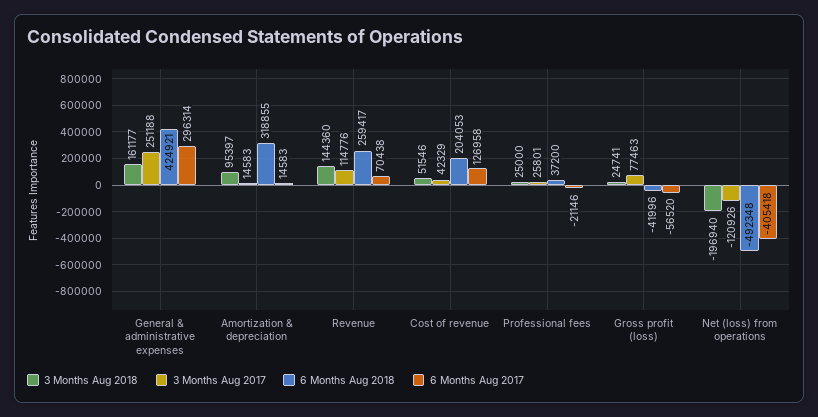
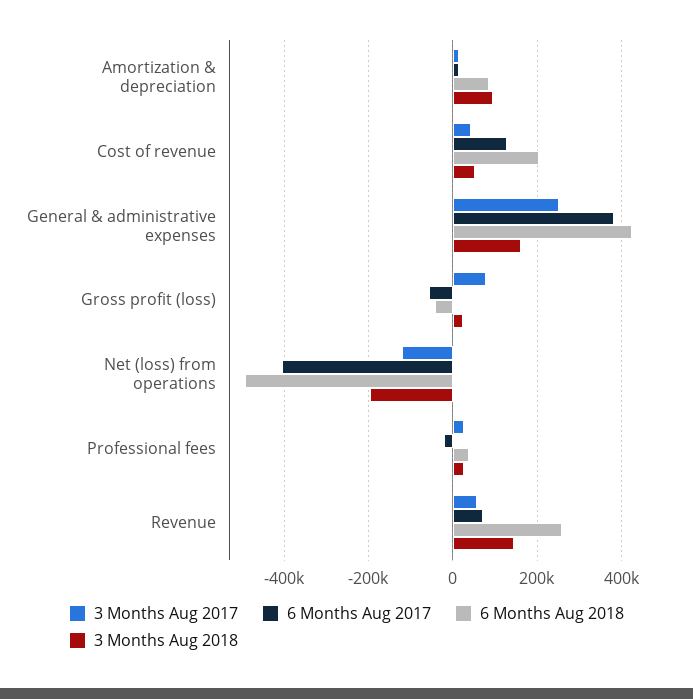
6 Months Aug 2017, General & administrative expenses: 296314 -> 380000
6 Months Aug 2018, Amortization & depreciation: 318855 -> 80000
3 Months Aug 2017, Revenue: 114776 -> 60000

